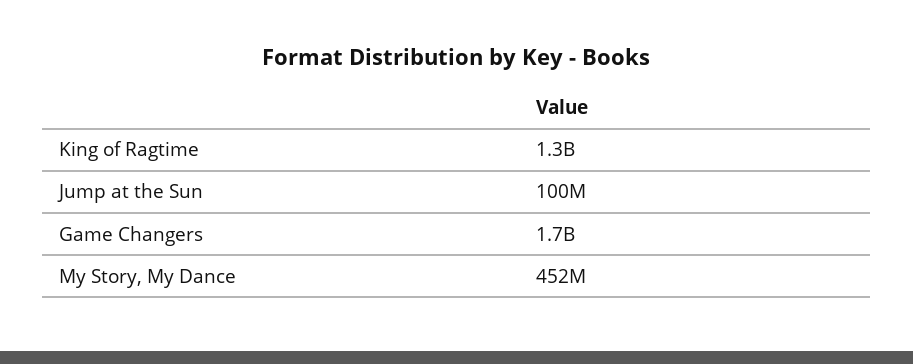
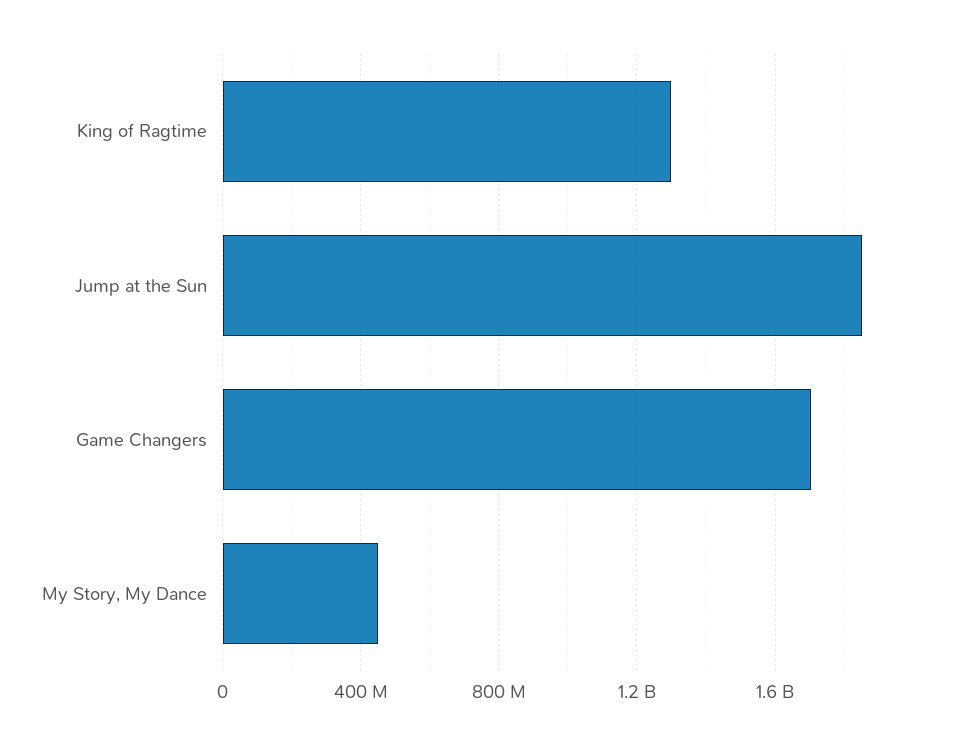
Jump at the Sun: 100000000 -> 1850000000

